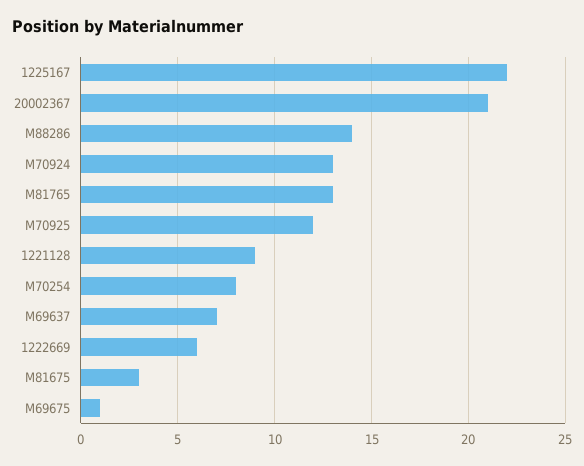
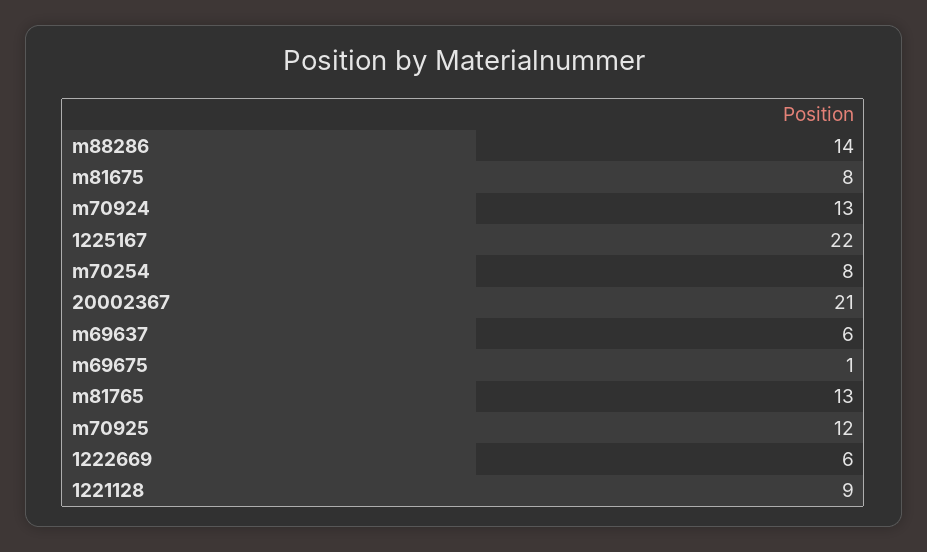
M69637: 7 -> 6
M81675: 3 -> 8

